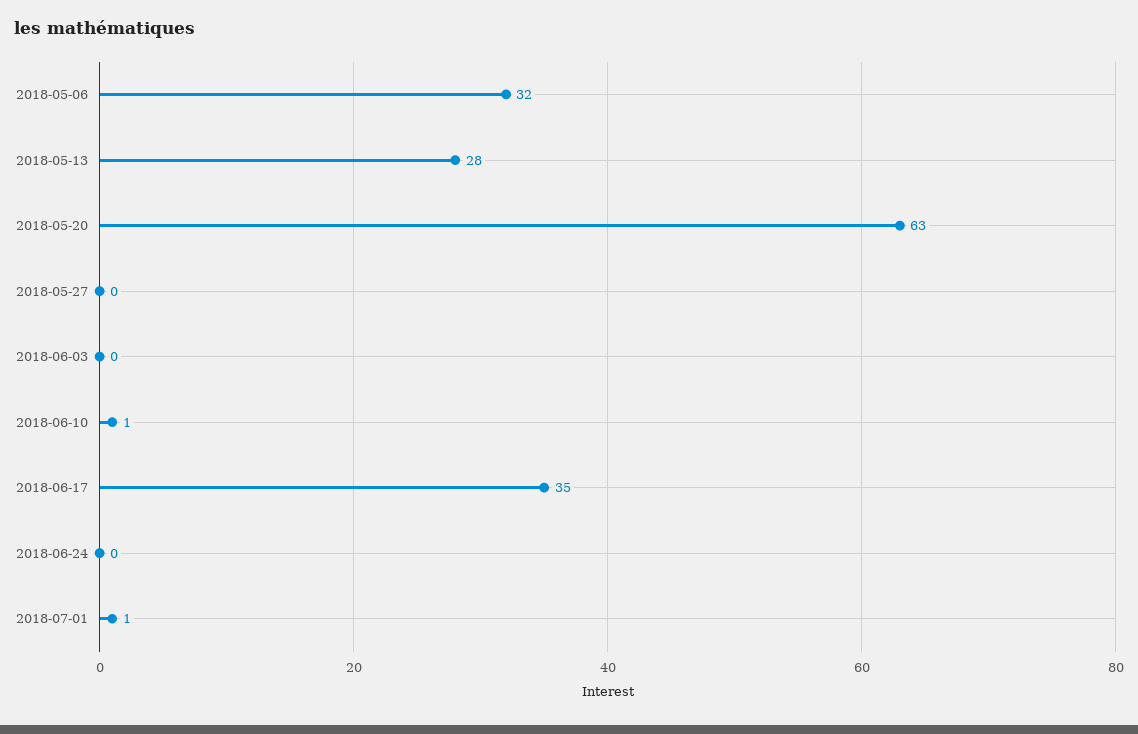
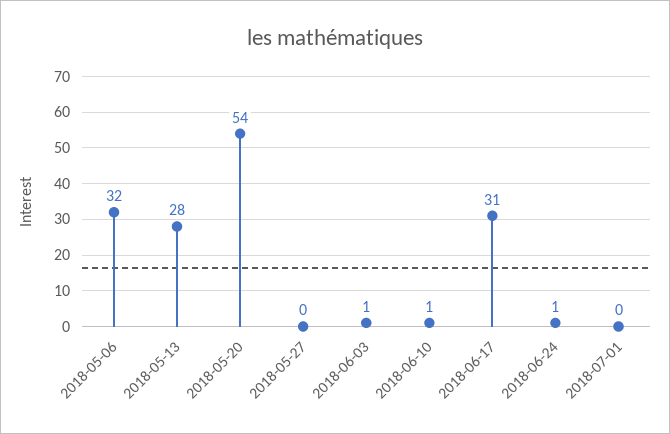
2018-05-20: 63 -> 54
2018-06-03: 0 -> 1
2018-06-17: 35 -> 31
2018-06-24: 0 -> 1
2018-07-01: 1 -> 0

